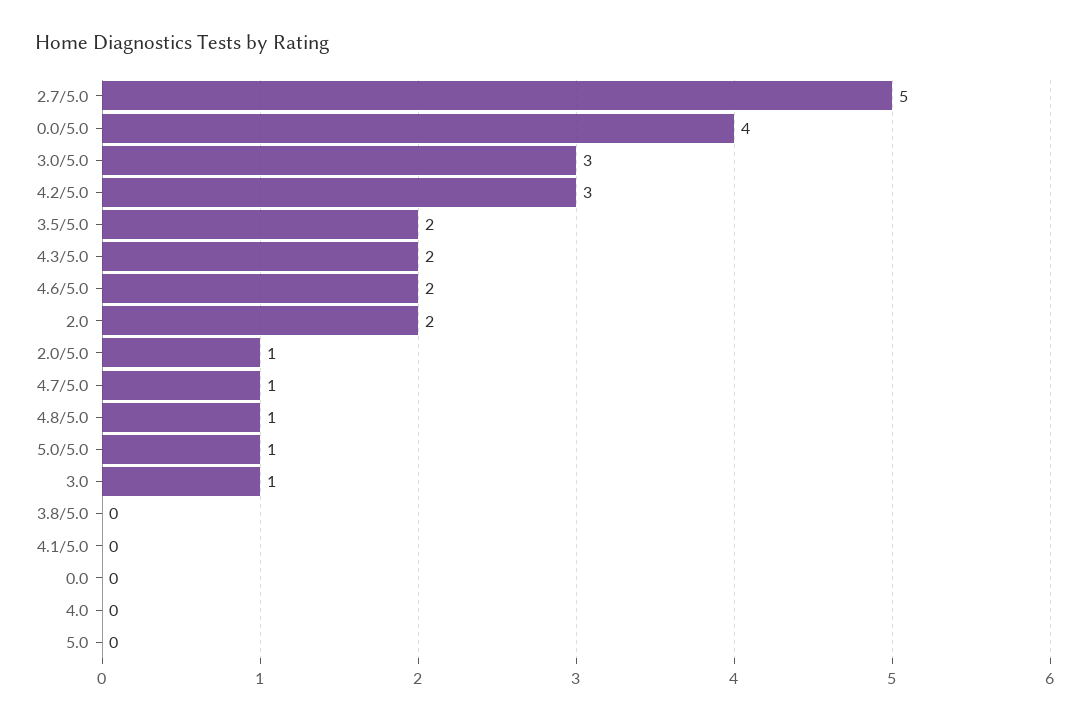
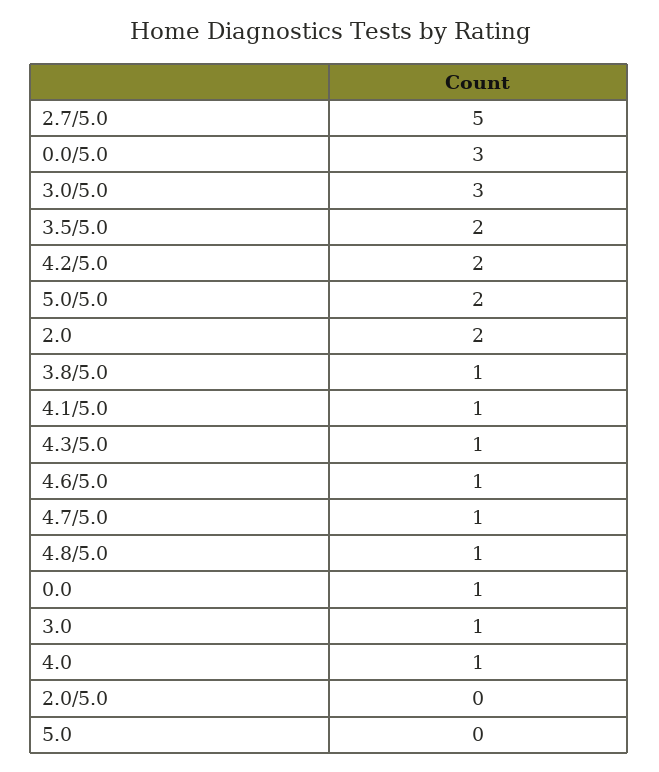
0.0/5.0: 4 -> 3
4.2/5.0: 3 -> 2
4.3/5.0: 2 -> 1
4.6/5.0: 2 -> 1
2.0/5.0: 1 -> 0
5.0/5.0: 1 -> 2
3.8/5.0: 0 -> 1
4.1/5.0: 0 -> 1
0.0: 0 -> 1
4.0: 0 -> 1

